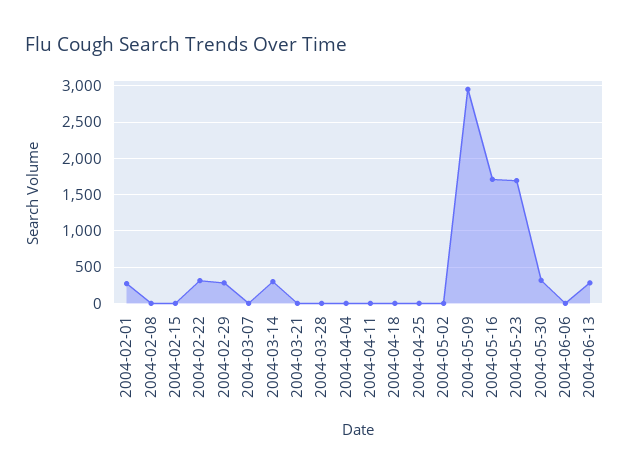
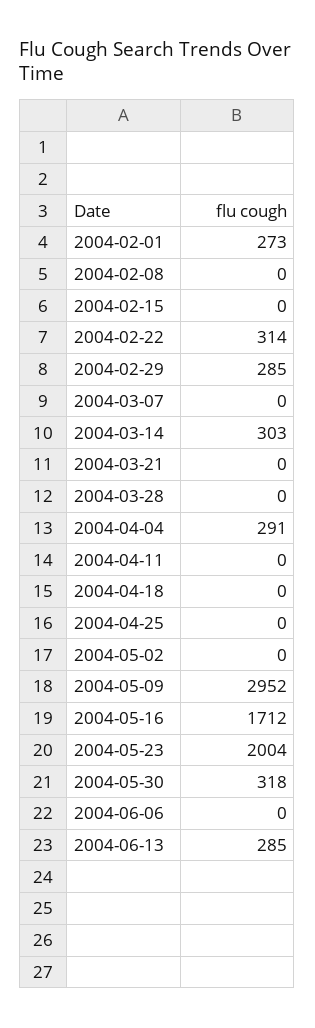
2004-04-04: 0 -> 291
2004-05-23: 1700 -> 2004

